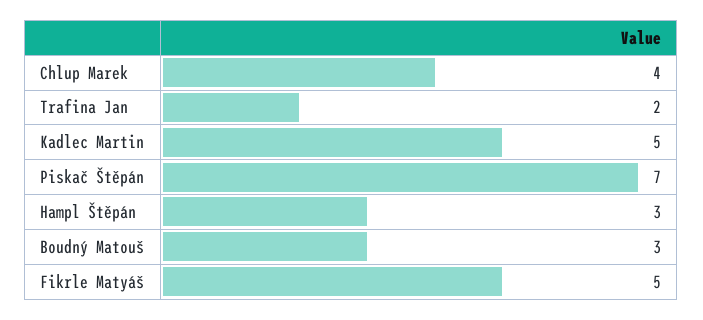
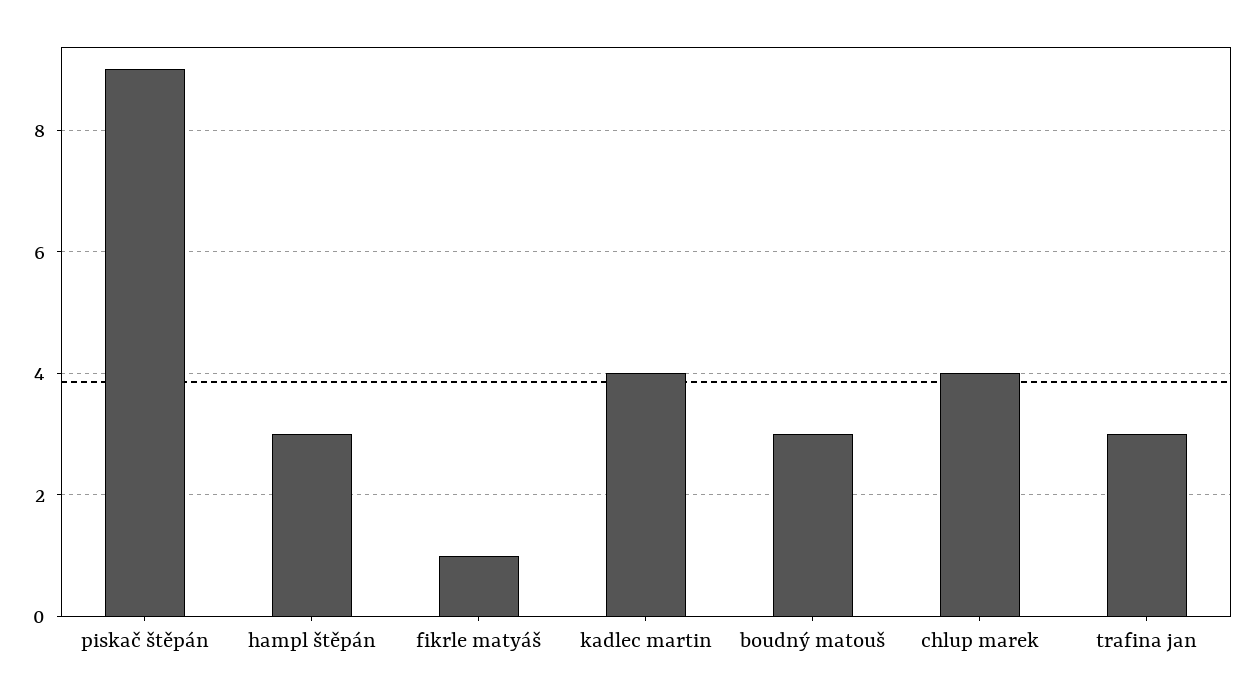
Trafina Jan: 2 -> 3
Kadlec Martin: 5 -> 4
Piskač Štěpán: 7 -> 9
Fikrle Matyáš: 5 -> 1

